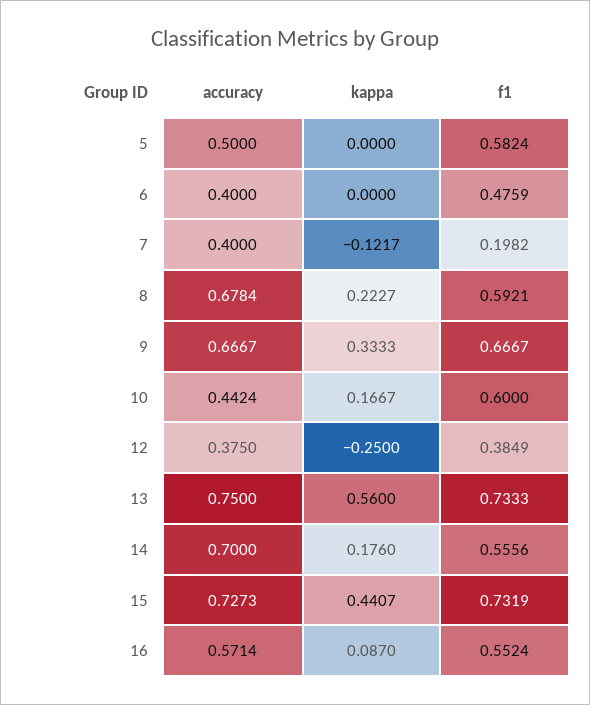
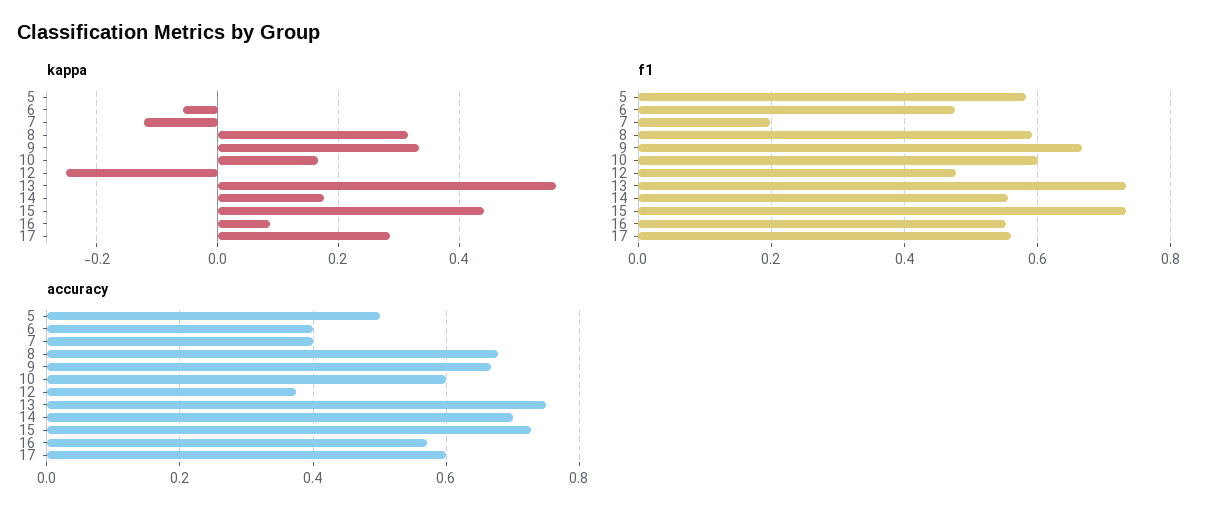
kappa, 6: 0 -> -0.06
kappa, 8: 0.2227 -> 0.32
accuracy, 10: 0.4424 -> 0.6
f1, 12: 0.3849 -> 0.48
kappa, 17: none -> 0.28
f1, 17: none -> 0.56
accuracy, 17: none -> 0.6

